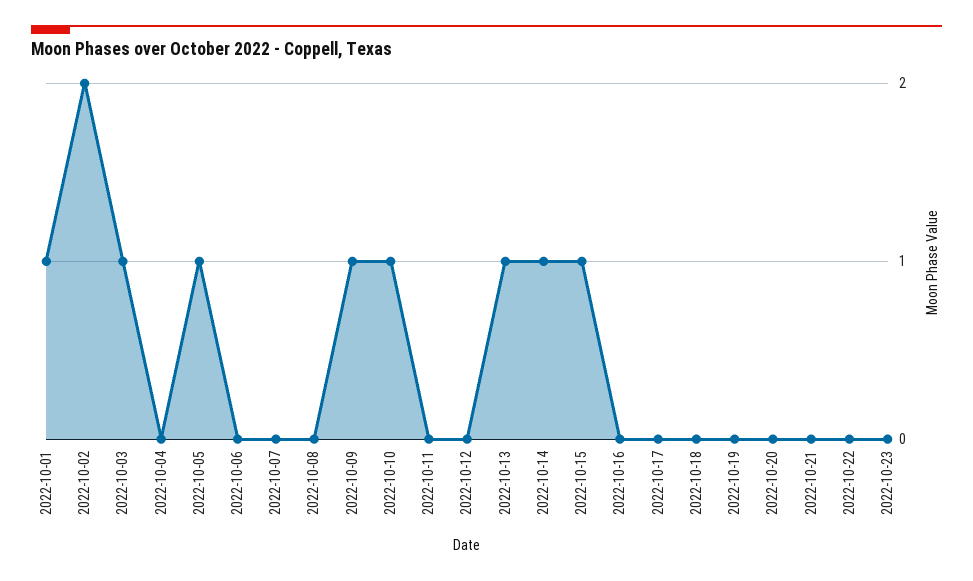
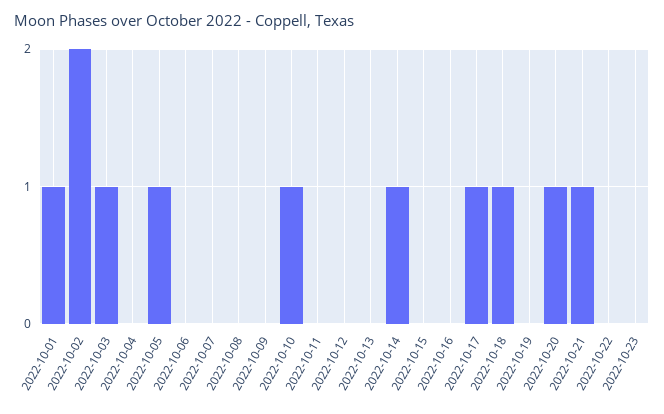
2022-10-09: 1 -> 0
2022-10-13: 1 -> 0
2022-10-15: 1 -> 0
2022-10-17: 0 -> 1
2022-10-18: 0 -> 1
2022-10-20: 0 -> 1
2022-10-21: 0 -> 1

